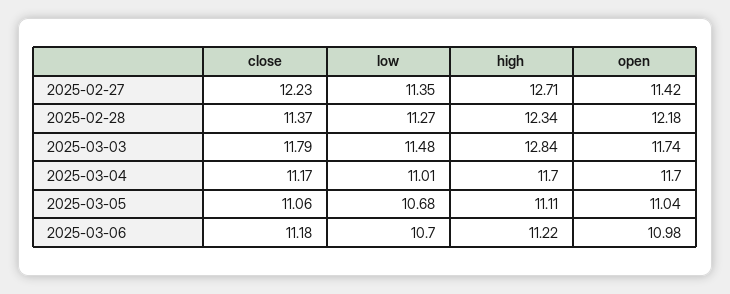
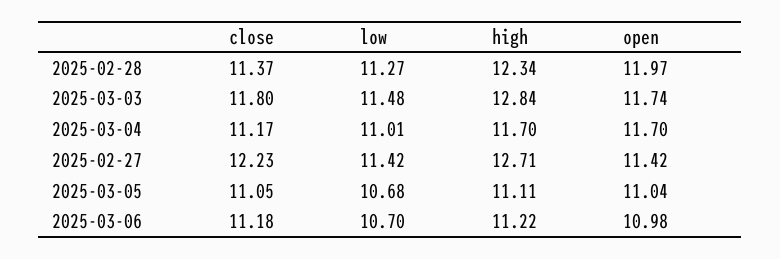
low, 2025-02-27: 11.35 -> 11.42
open, 2025-02-28: 12.18 -> 11.97
close, 2025-03-03: 11.79 -> 11.8
close, 2025-03-05: 11.06 -> 11.05

